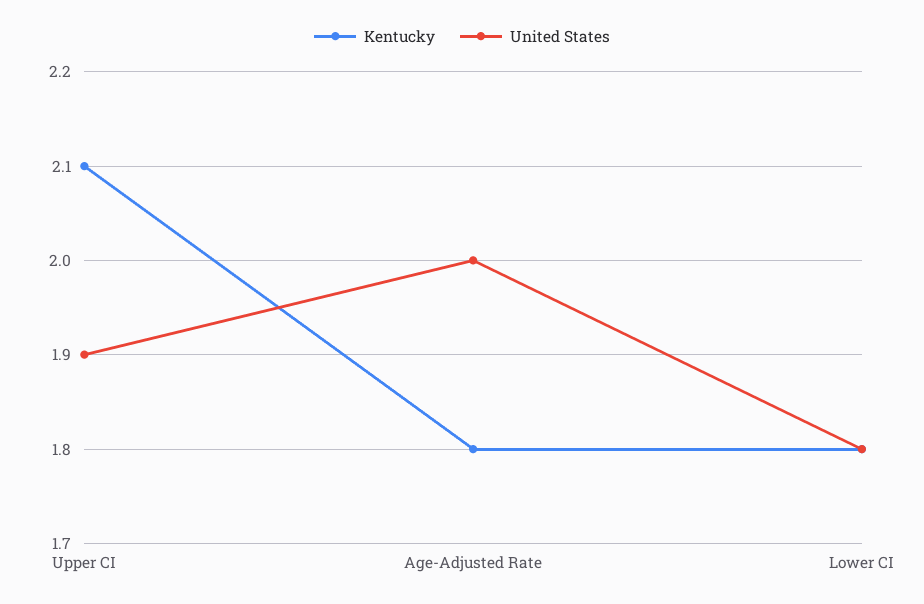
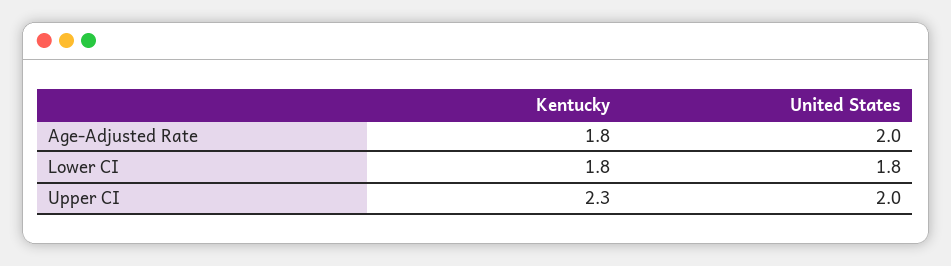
Kentucky, Upper CI: 2.1 -> 2.3
United States, Upper CI: 1.9 -> 2

